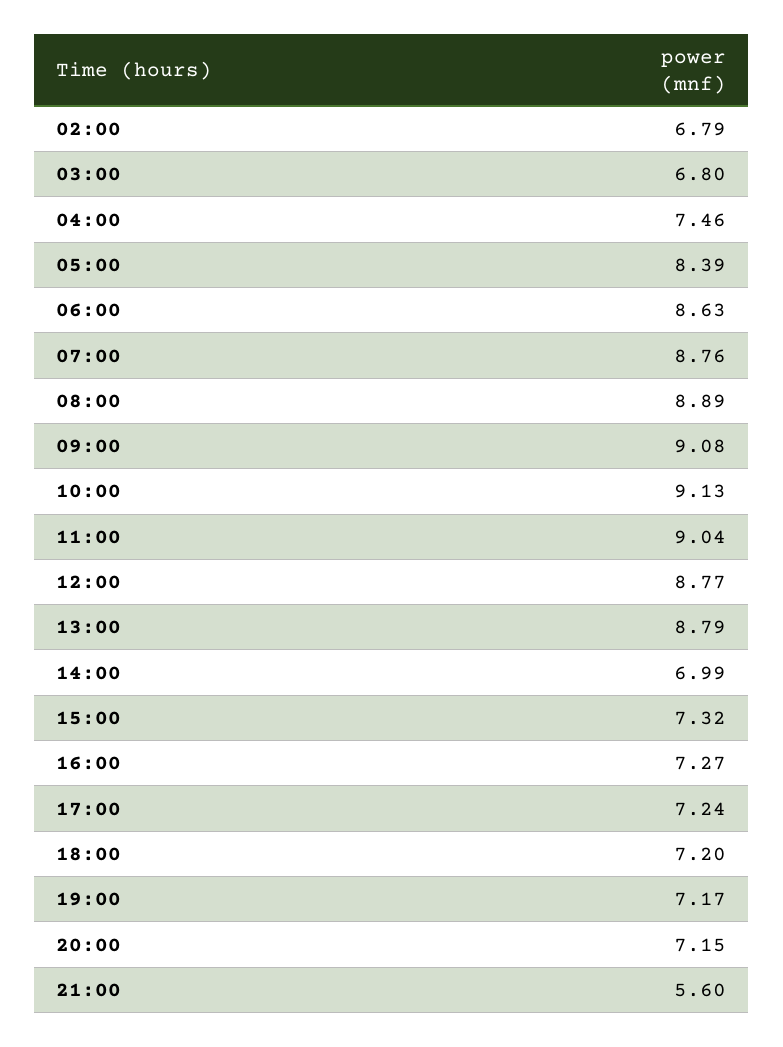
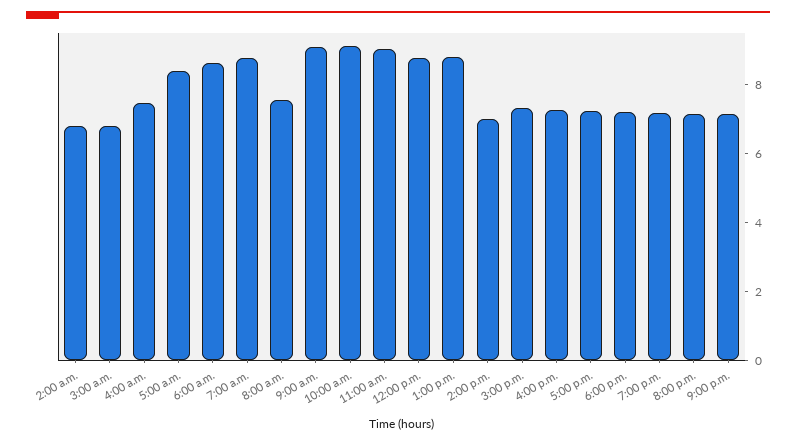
08:00: 8.89 -> 7.5
21:00: 5.6 -> 7

